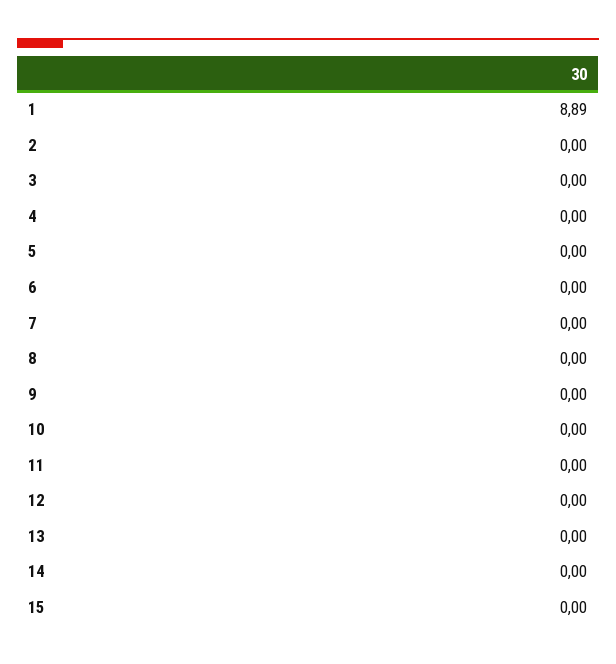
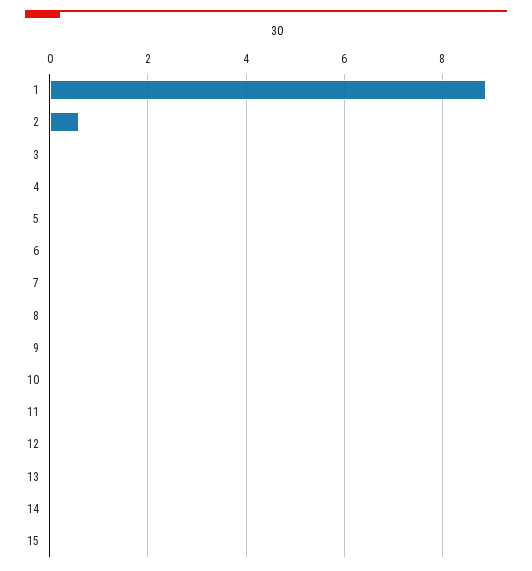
2: 0 -> 0.6

